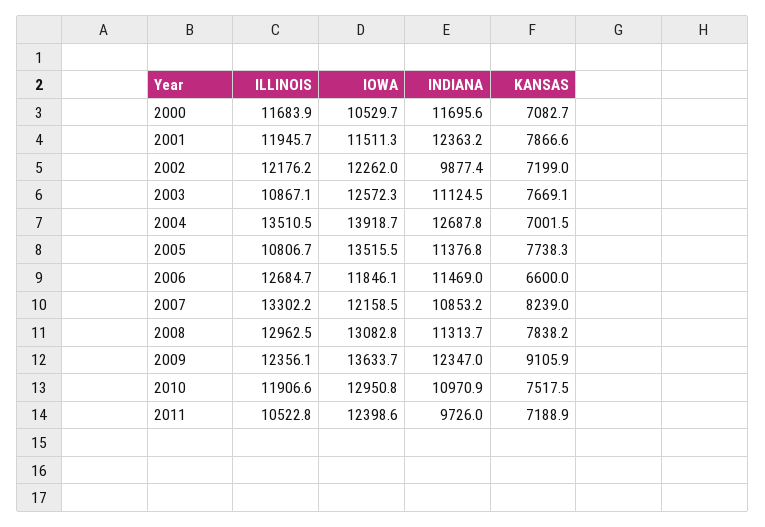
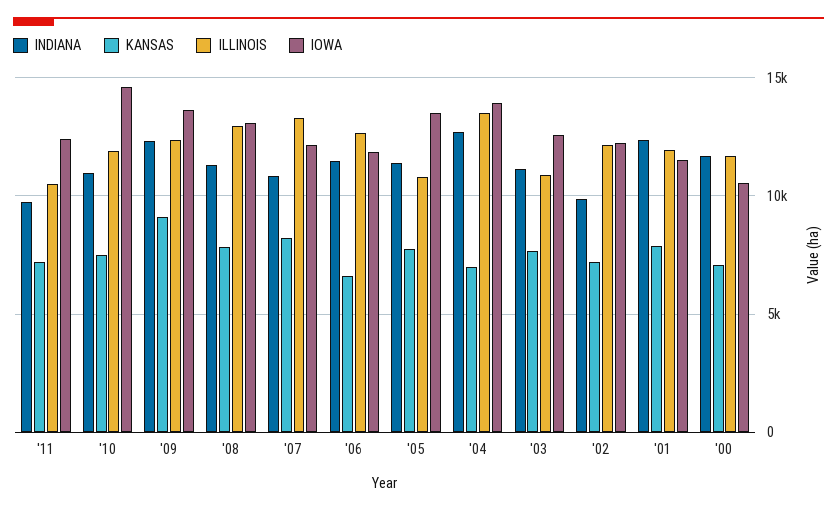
IOWA, 2010: 12950.8 -> 14500

